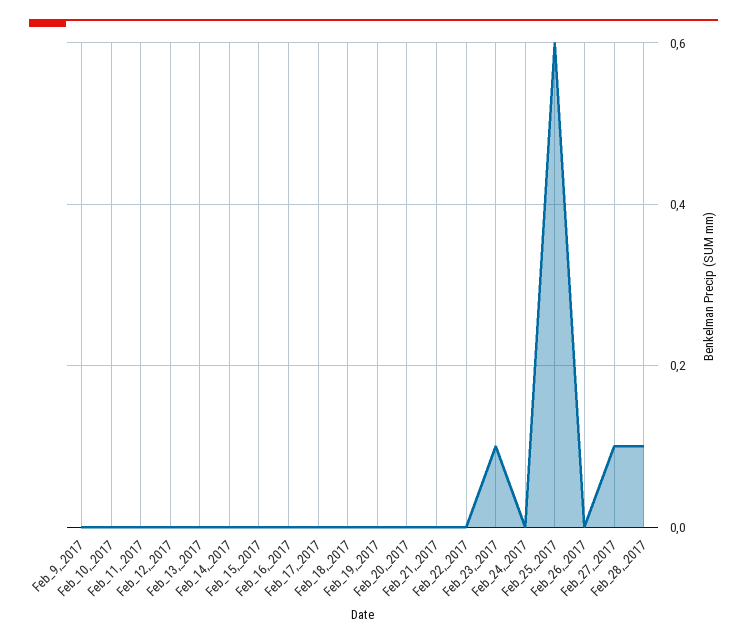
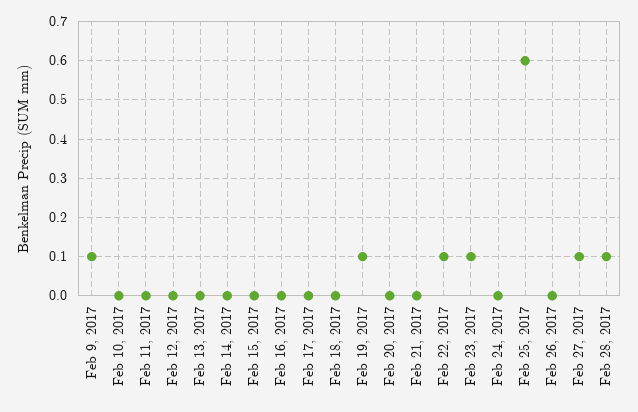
Feb_9,_2017: 0 -> 0.1
Feb_19,_2017: 0 -> 0.1
Feb_22,_2017: 0 -> 0.1

